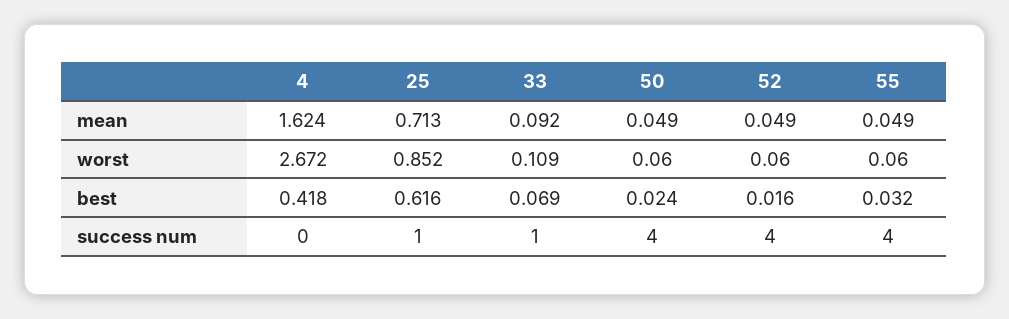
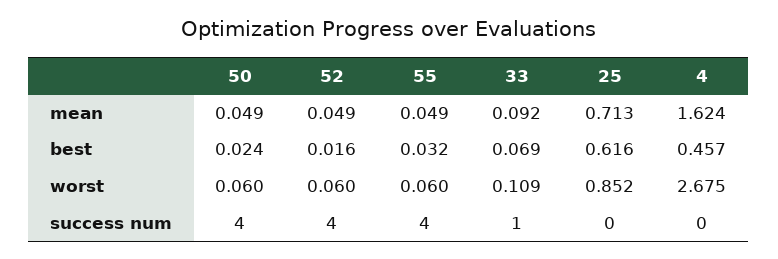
4, worst: 2.672 -> 2.675
4, best: 0.418 -> 0.457
25, success num: 1 -> 0

